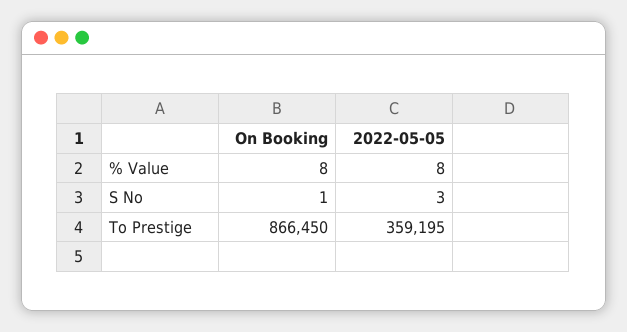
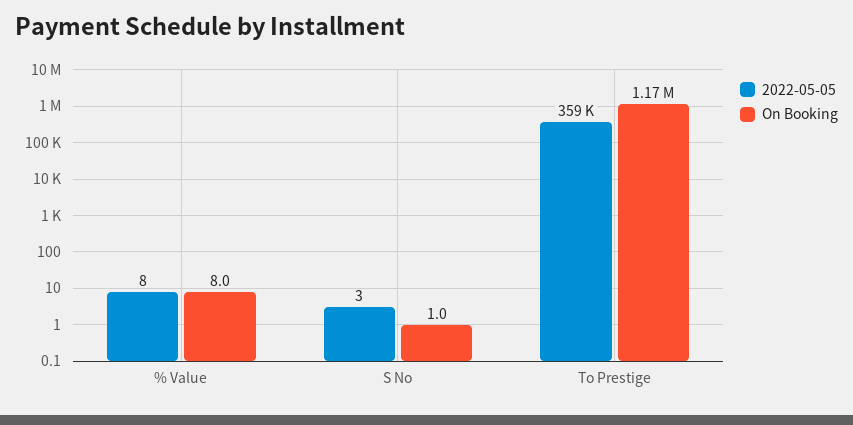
On Booking, To Prestige: 866450 -> 1170000

